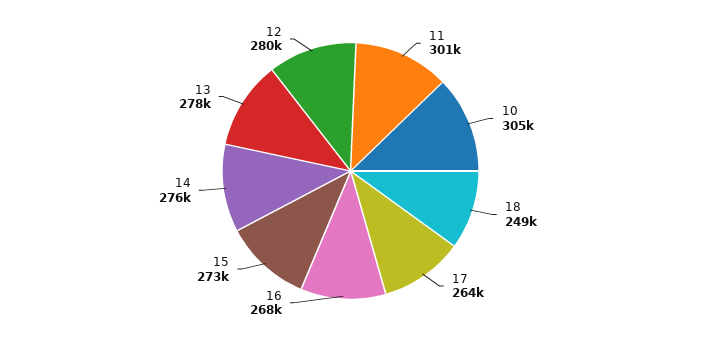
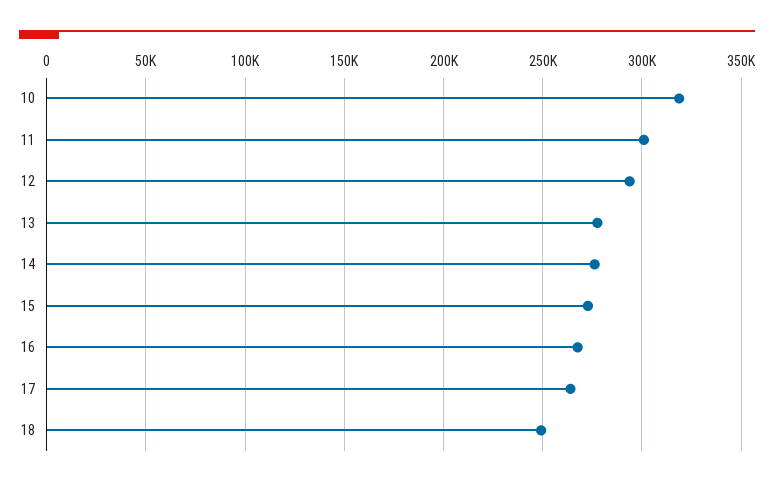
10: 305000 -> 320000
12: 280000 -> 295000

